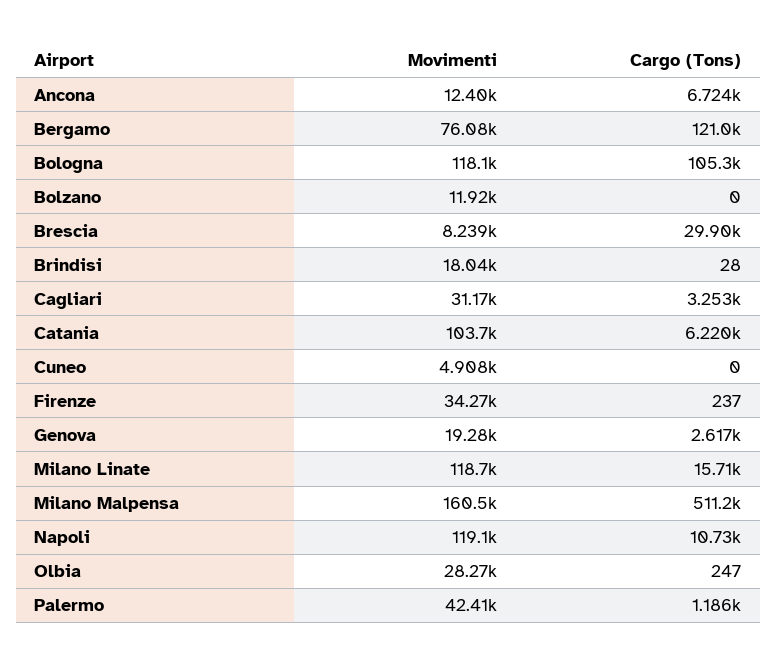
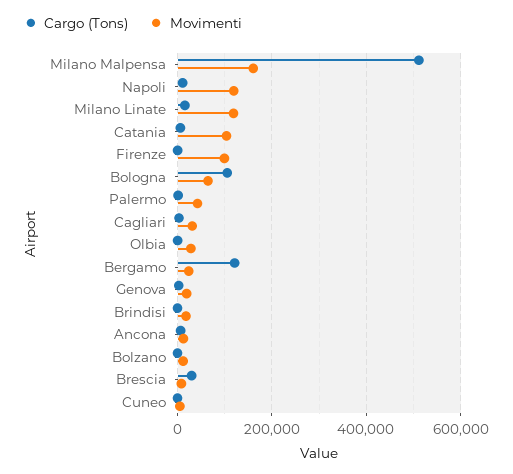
Movimenti, Bergamo: 76080 -> 20000
Movimenti, Bologna: 118100 -> 60000
Movimenti, Firenze: 34270 -> 100000

